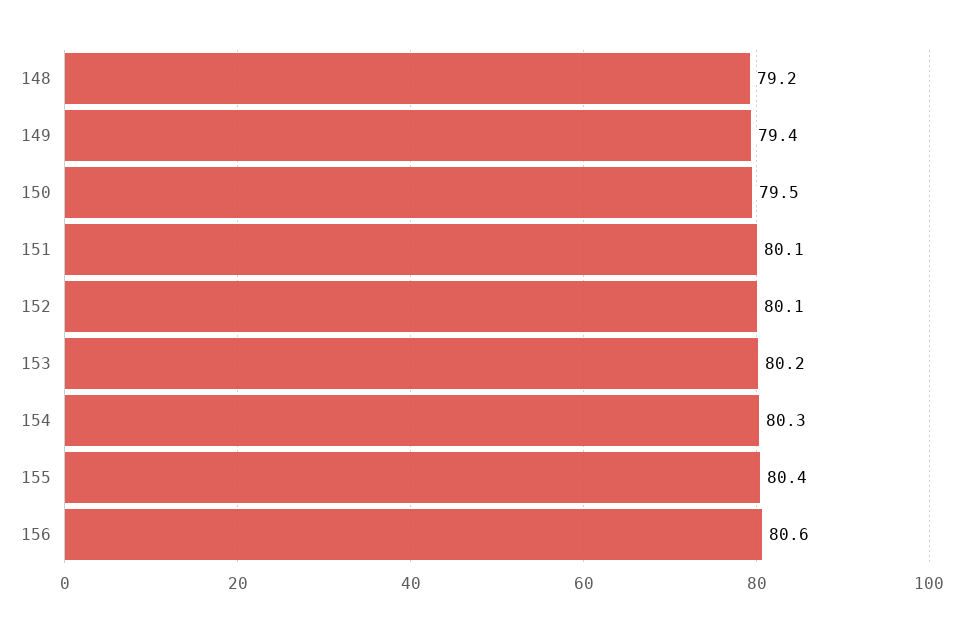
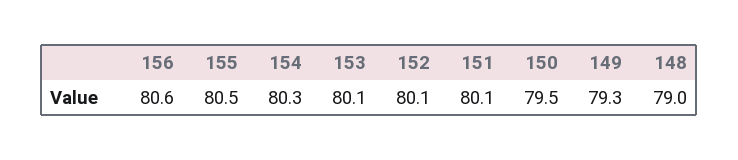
148: 79.2 -> 79
149: 79.4 -> 79.3
153: 80.2 -> 80.1
155: 80.4 -> 80.5

